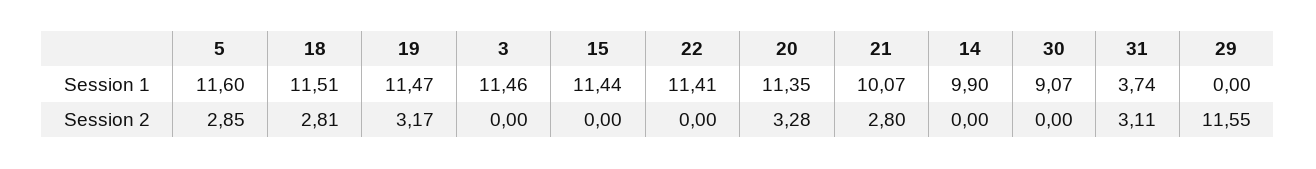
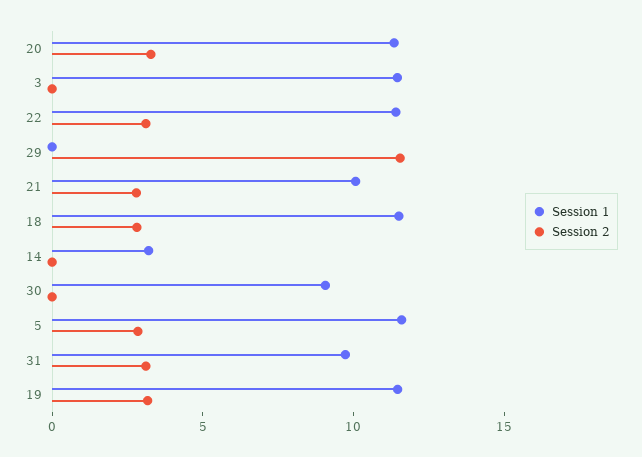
Session 1, 15: 11.44 -> none
Session 1, 14: 9.9 -> 3
Session 1, 31: 3.74 -> 10
Session 2, 15: 0 -> none
Session 2, 22: 0 -> 3

